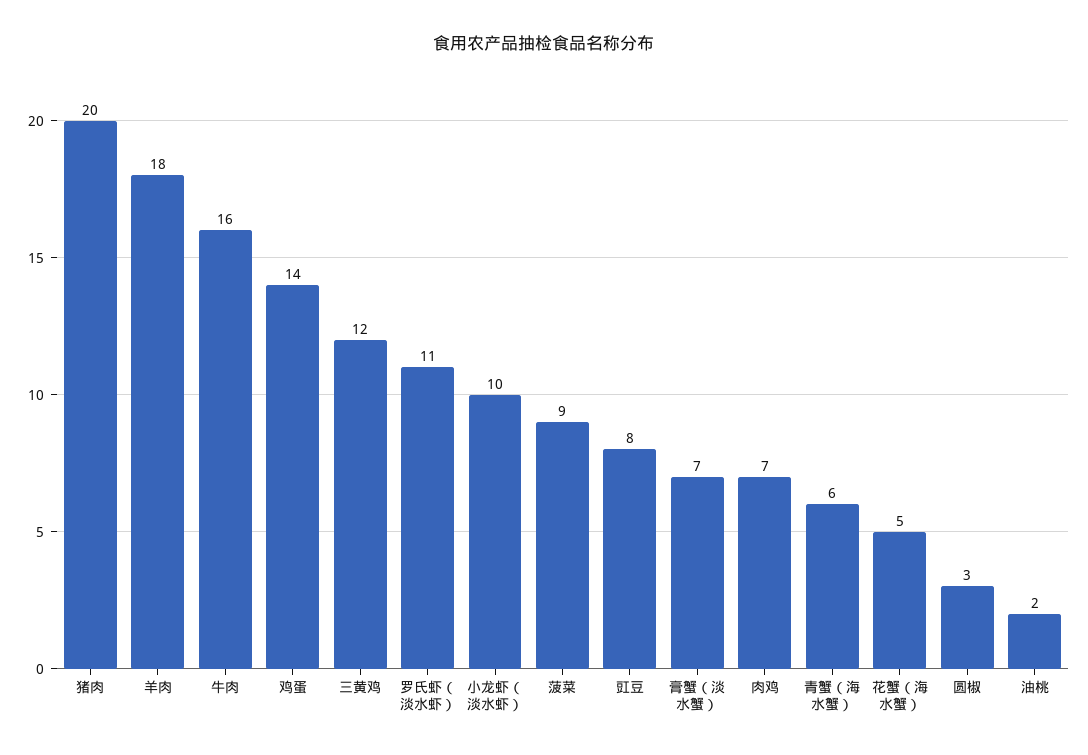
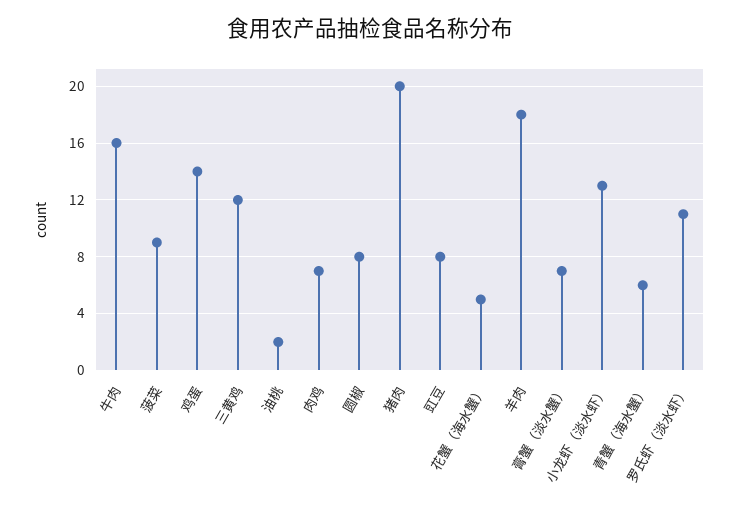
小龙虾（淡水虾）: 10 -> 13
圆椒: 3 -> 8

